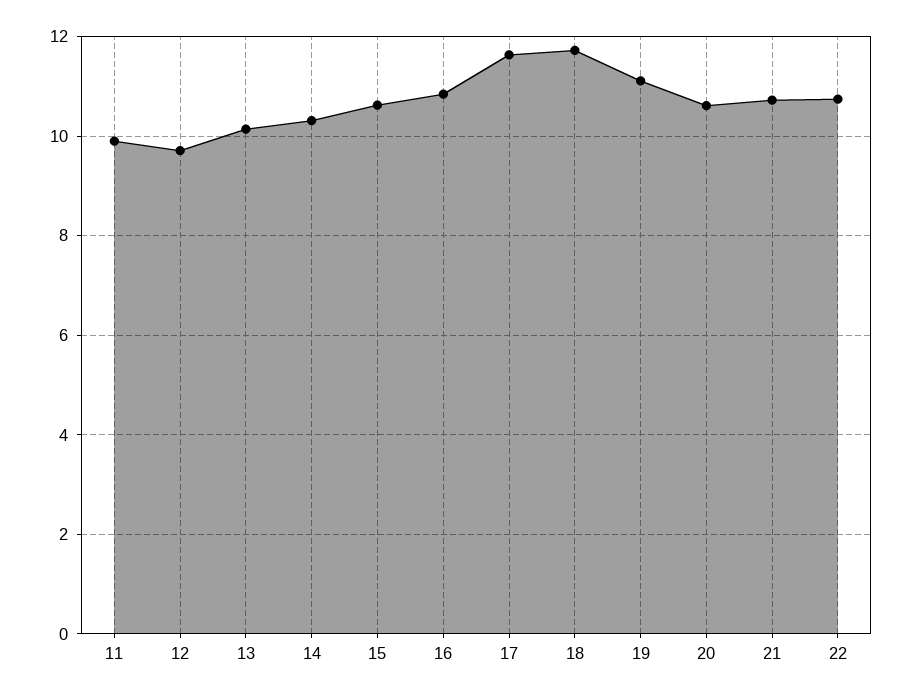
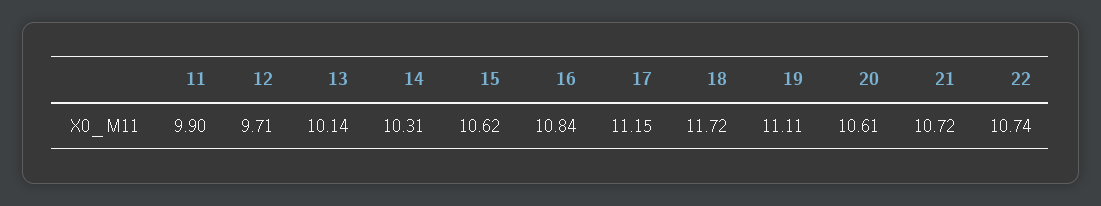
17: 11.6 -> 11.15

